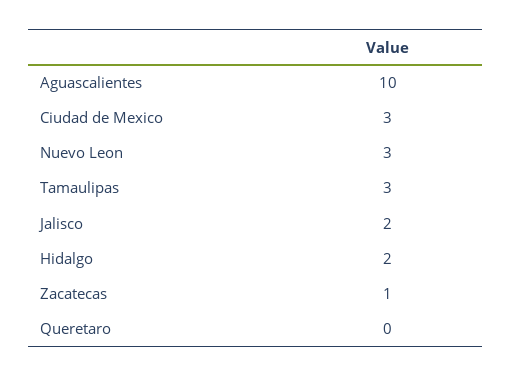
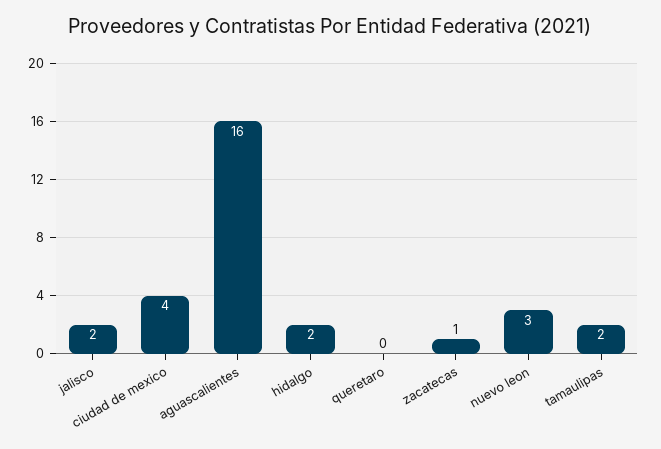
Aguascalientes: 10 -> 16
Ciudad de Mexico: 3 -> 4
Tamaulipas: 3 -> 2

